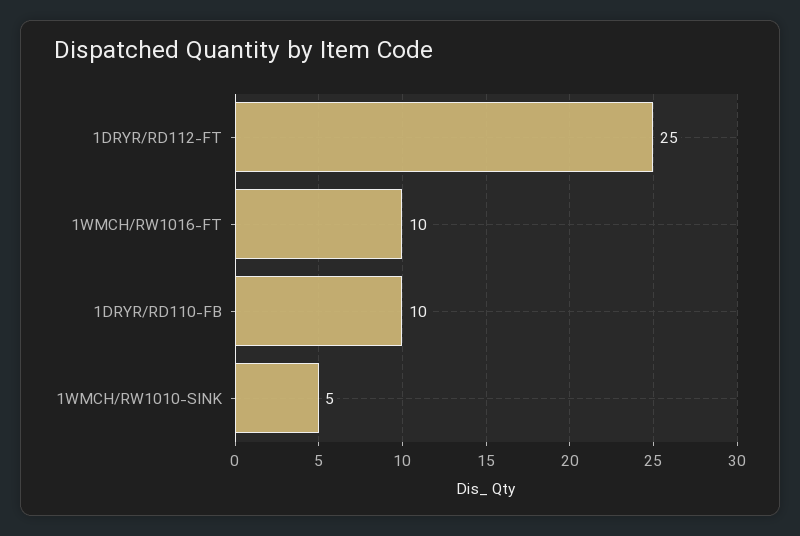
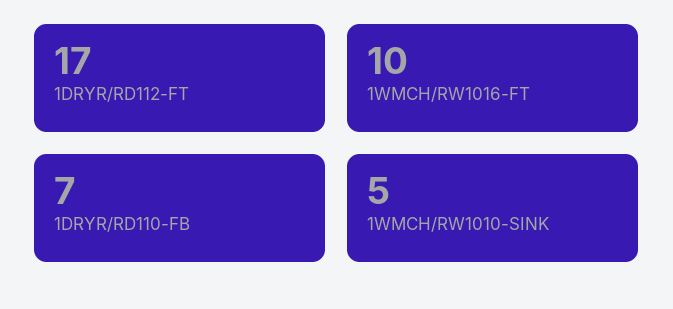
1DRYR/RD112-FT: 25 -> 17
1DRYR/RD110-FB: 10 -> 7

